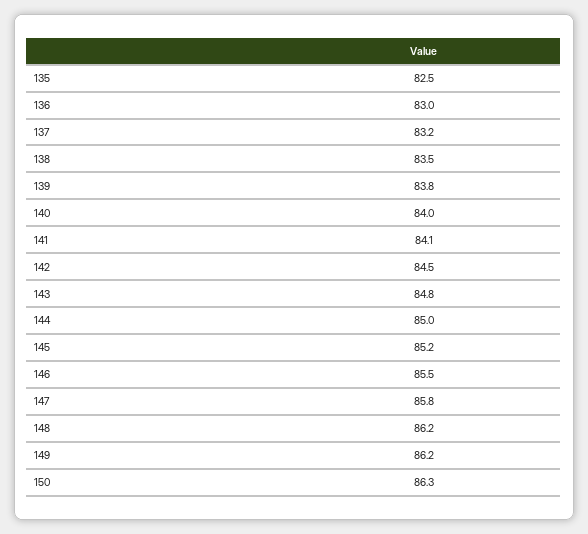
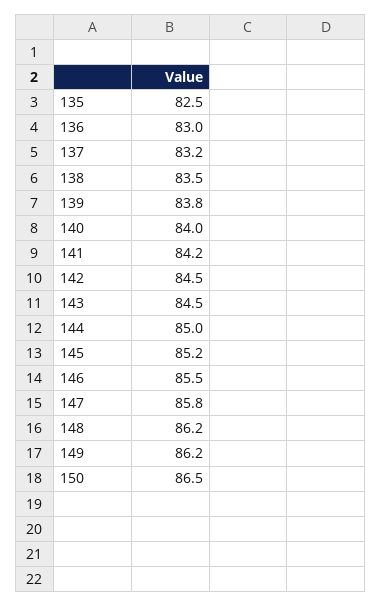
141: 84.1 -> 84.2
143: 84.8 -> 84.5
150: 86.3 -> 86.5

